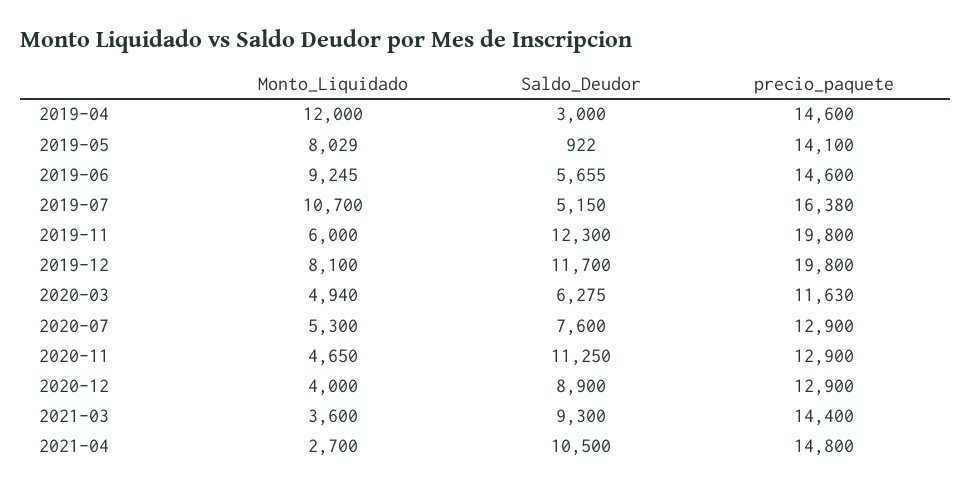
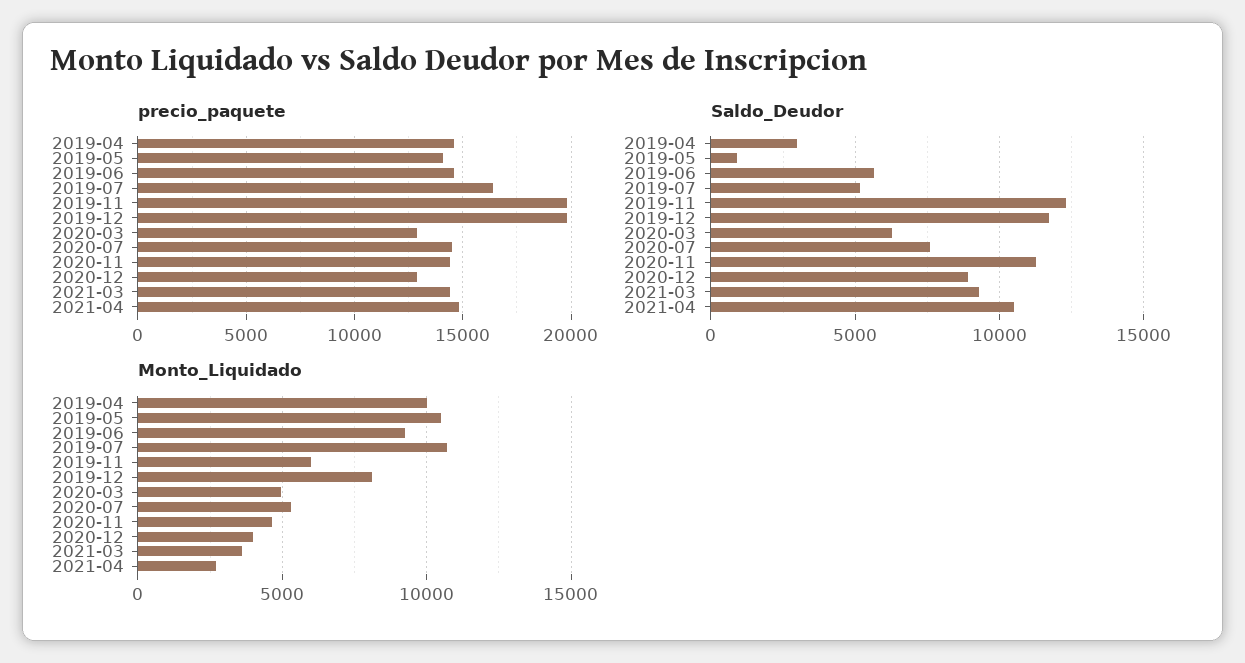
Monto_Liquidado, 2019-04: 12000 -> 10000
Monto_Liquidado, 2019-05: 8029 -> 10500
precio_paquete, 2020-03: 11630 -> 13000
precio_paquete, 2020-07: 12900 -> 14500
precio_paquete, 2020-11: 12900 -> 14500

